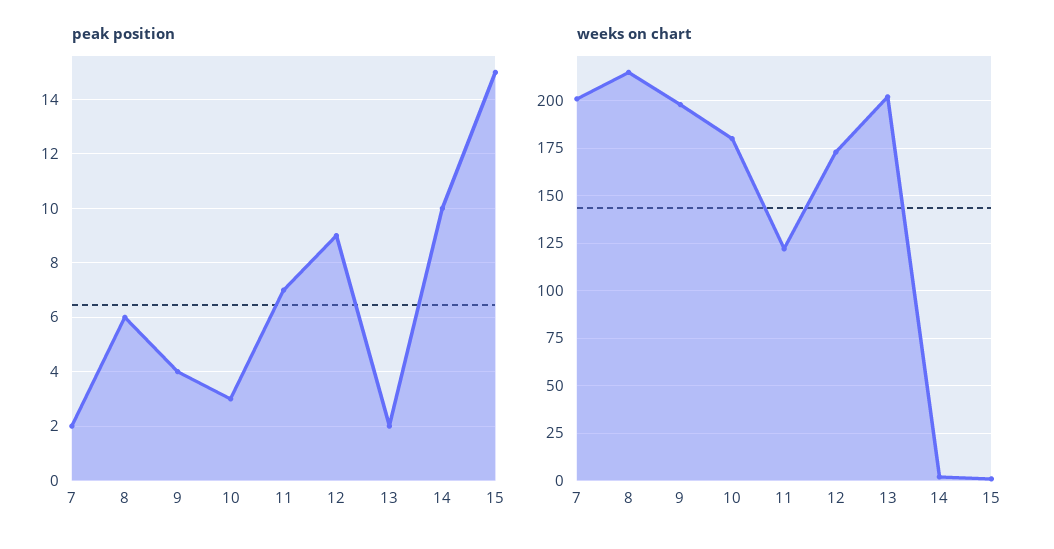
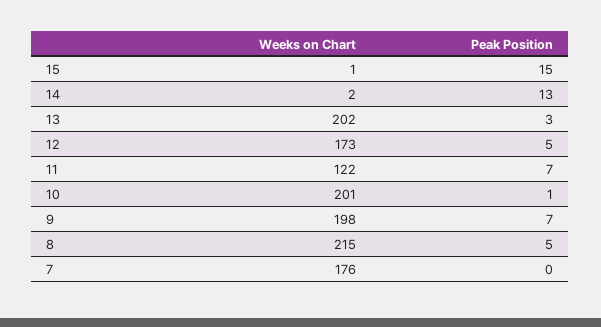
peak position, 7: 2 -> 0
peak position, 8: 6 -> 5
peak position, 9: 4 -> 7
peak position, 10: 3 -> 1
peak position, 12: 9 -> 5
peak position, 13: 2 -> 3
peak position, 14: 10 -> 13
weeks on chart, 7: 200 -> 176
weeks on chart, 10: 180 -> 201

